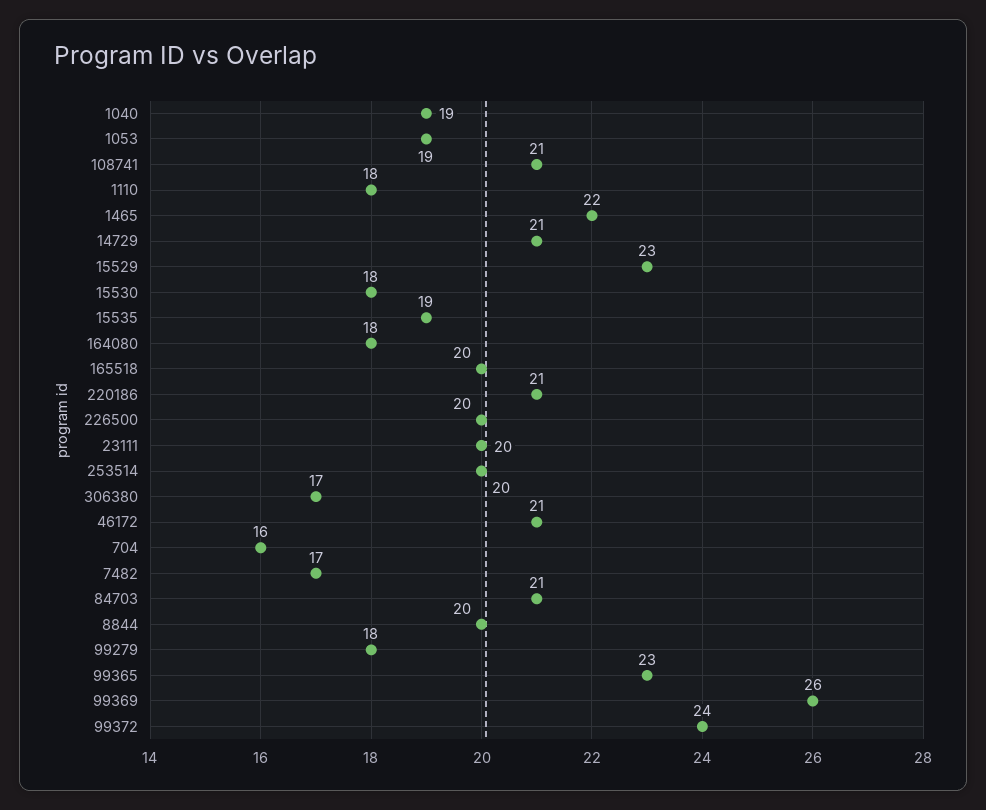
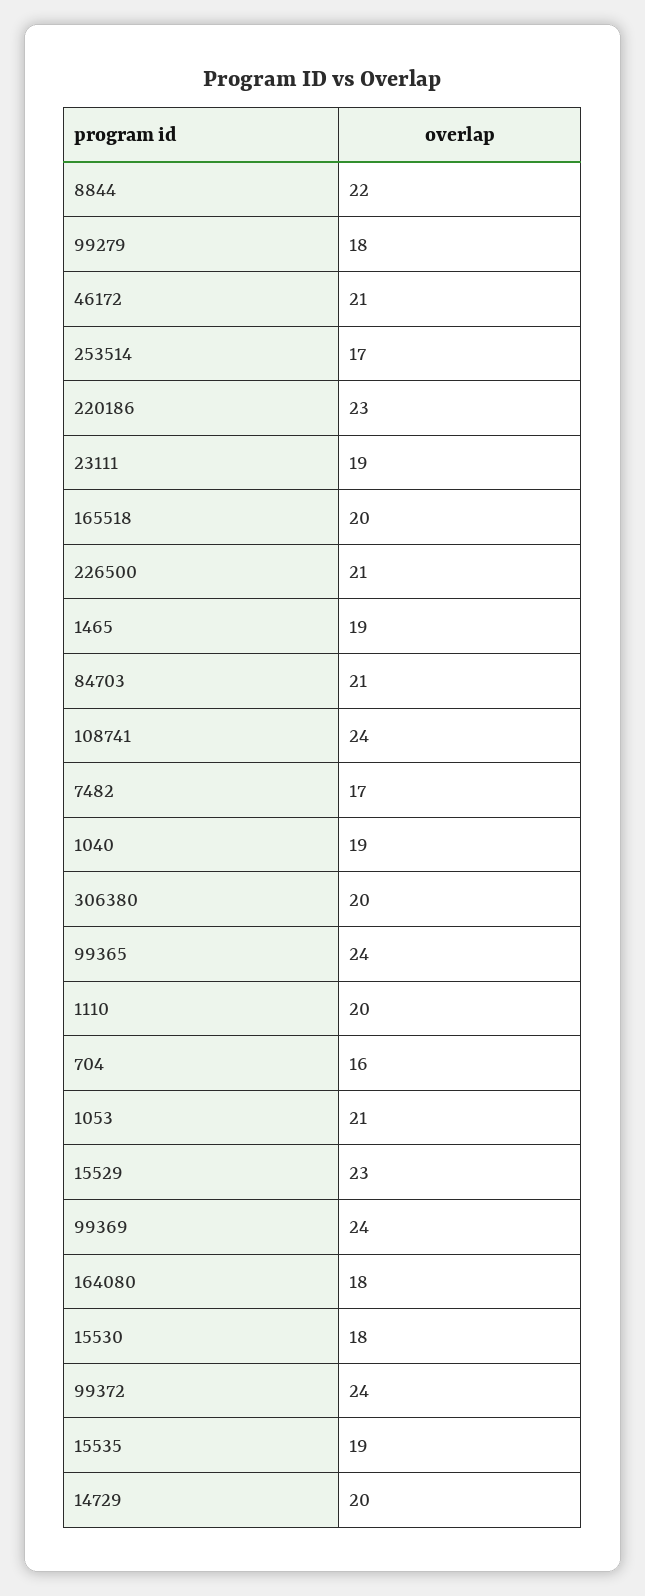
1053: 19 -> 21
108741: 21 -> 24
1110: 18 -> 20
1465: 22 -> 19
14729: 21 -> 20
220186: 21 -> 23
226500: 20 -> 21
23111: 20 -> 19
253514: 20 -> 17
306380: 17 -> 20
8844: 20 -> 22
99365: 23 -> 24
99369: 26 -> 24

